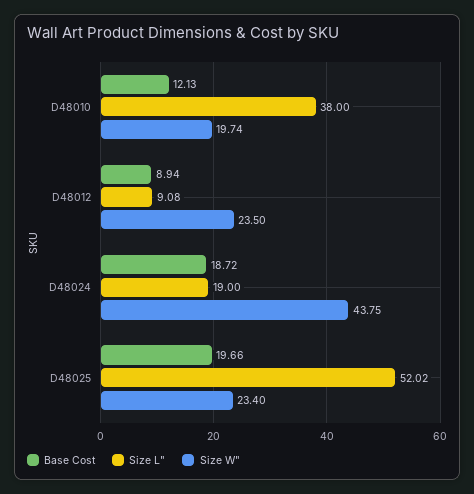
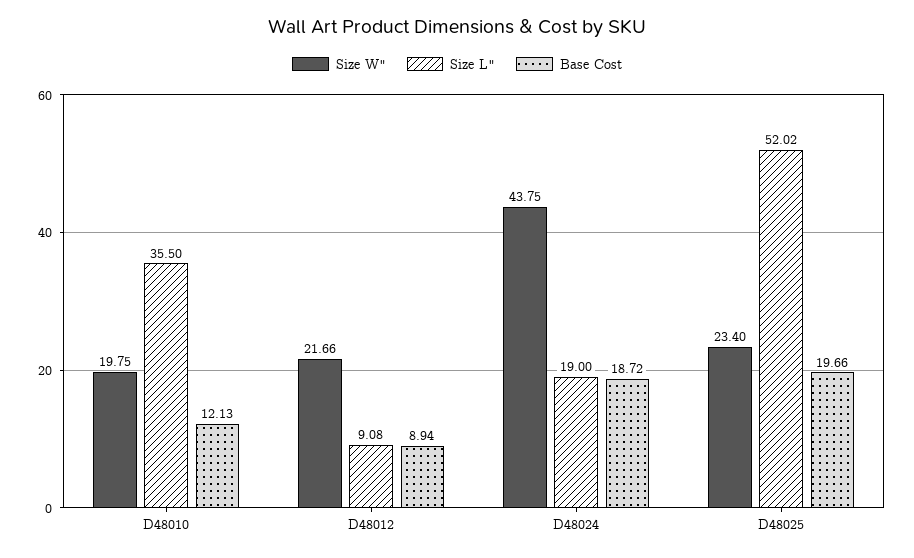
Size L", D48010: 38 -> 35.5
Size W", D48010: 19.74 -> 19.75
Size W", D48012: 23.5 -> 21.66

